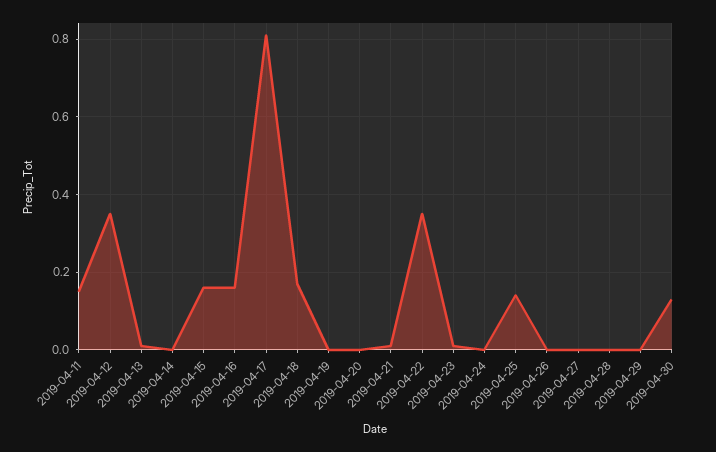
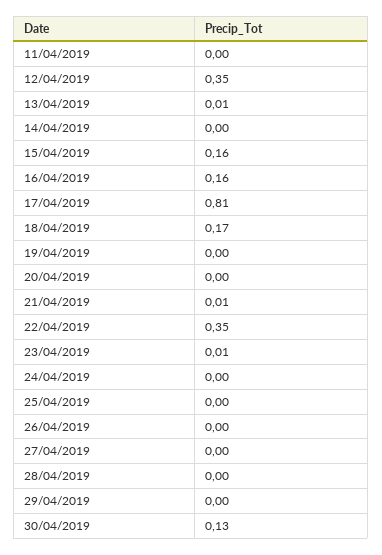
2019-04-11: 0.15 -> 0
2019-04-25: 0.15 -> 0

